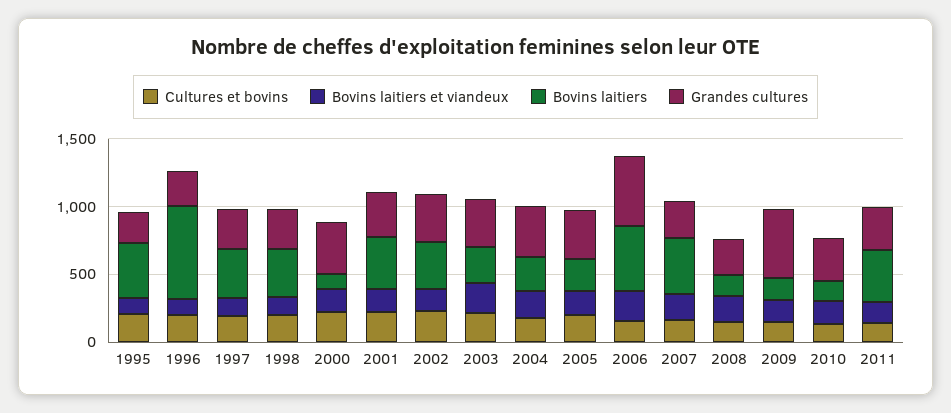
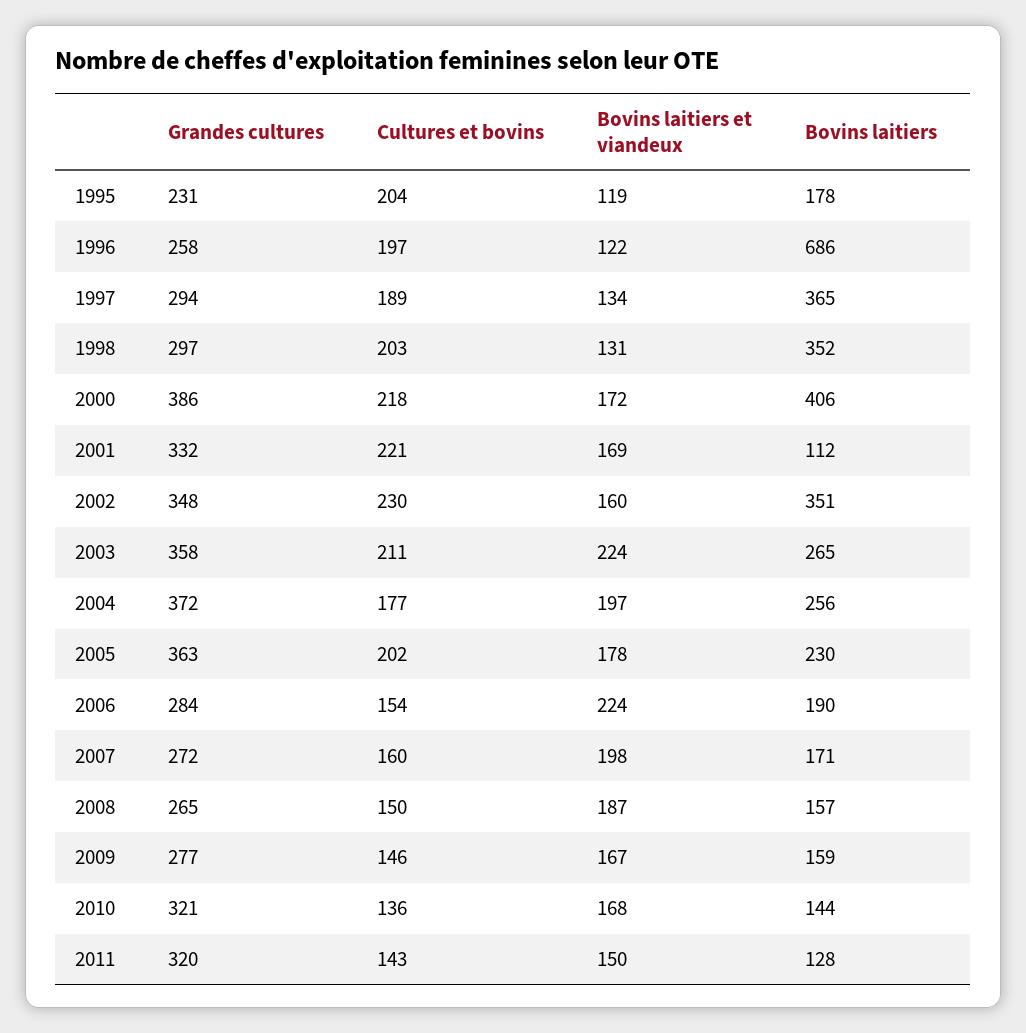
Bovins laitiers, 1995: 400 -> 178
Bovins laitiers, 2000: 100 -> 406
Bovins laitiers, 2001: 400 -> 112
Bovins laitiers, 2006: 500 -> 190
Grandes cultures, 2006: 500 -> 284
Bovins laitiers, 2007: 400 -> 171
Grandes cultures, 2009: 500 -> 277
Bovins laitiers, 2011: 400 -> 128

